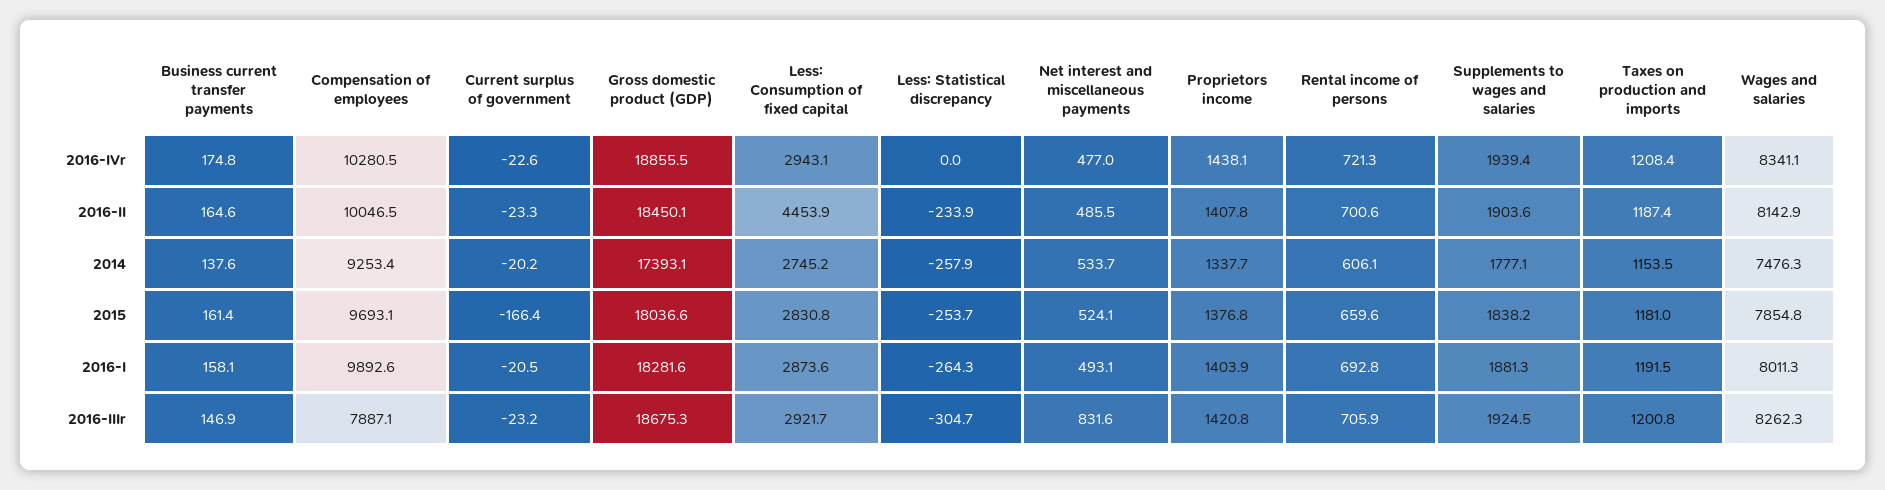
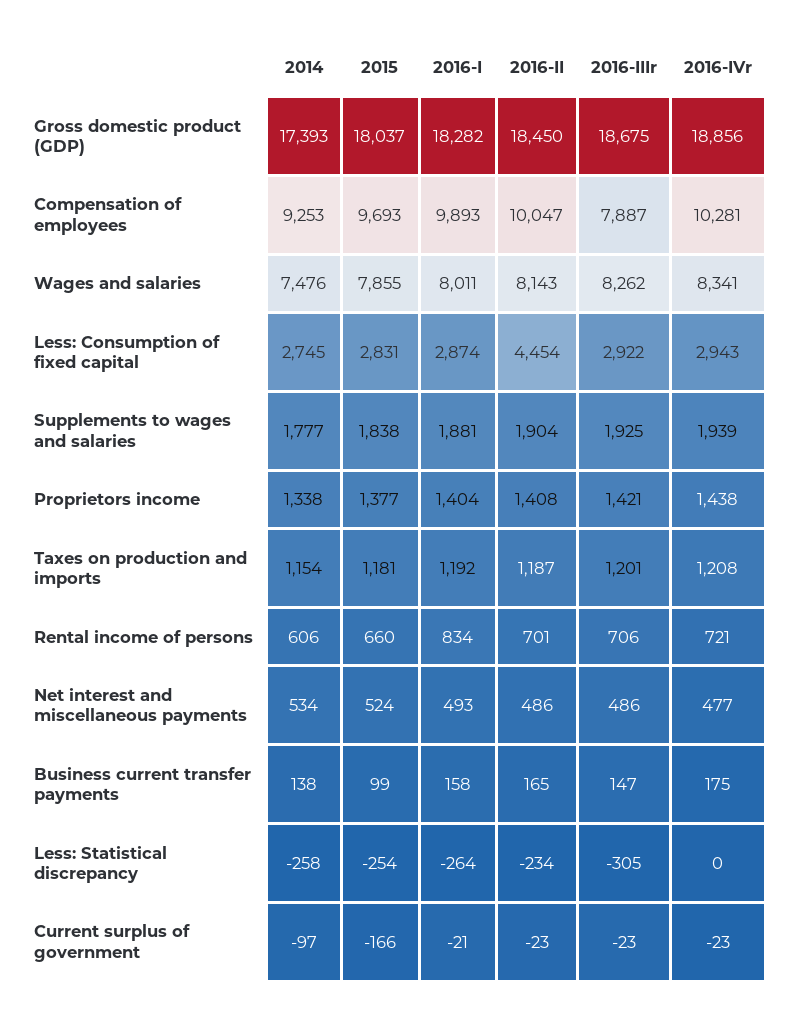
Current surplus of government, 2014: -20.2 -> -97
Business current transfer payments, 2015: 161.4 -> 99
Rental income of persons, 2016-I: 692.8 -> 834
Net interest and miscellaneous payments, 2016-IIIr: 831.6 -> 486

